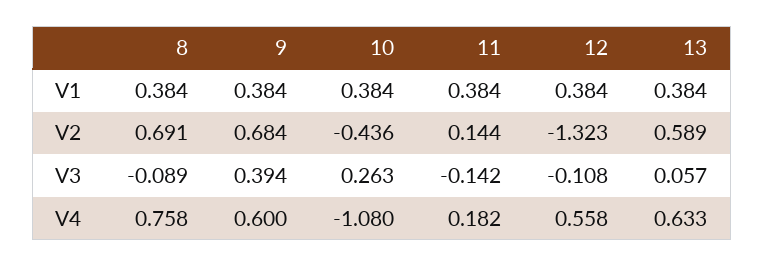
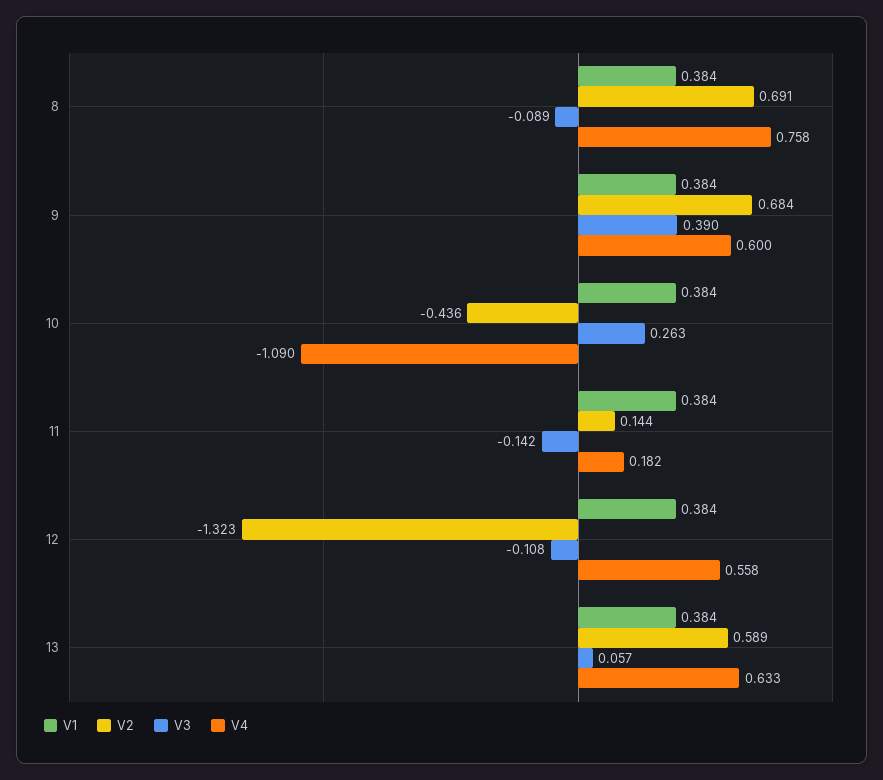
V3, 9: 0.394 -> 0.39
V4, 10: -1.08 -> -1.09

